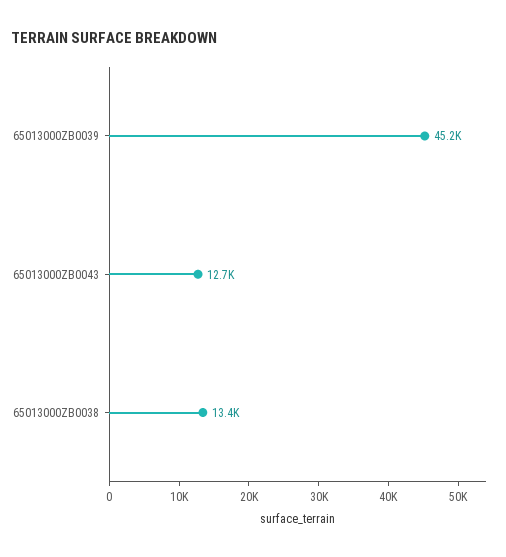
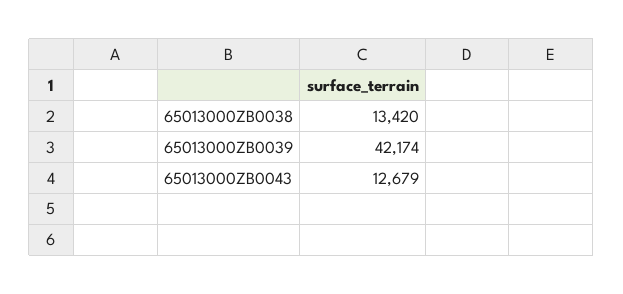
65013000ZB0039: 45200 -> 42174

